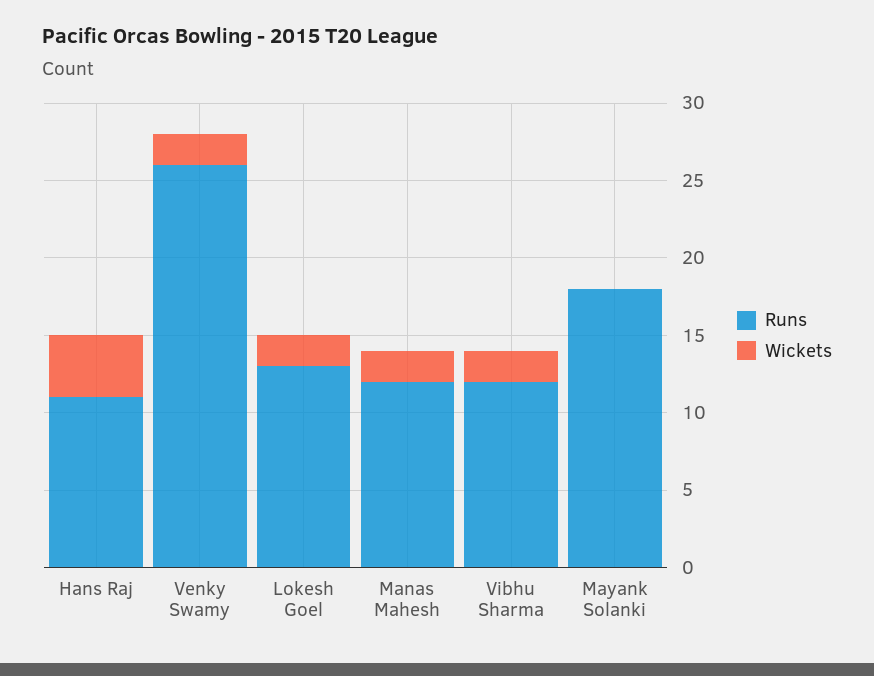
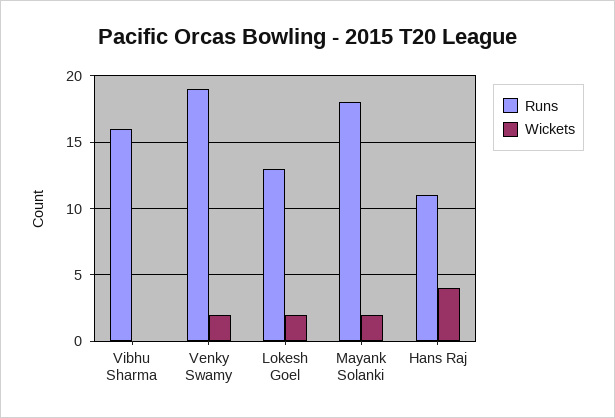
Runs, Venky Swamy: 26 -> 19
Runs, Manas Mahesh: 12 -> none
Wickets, Manas Mahesh: 2 -> none
Runs, Vibhu Sharma: 12 -> 16
Wickets, Vibhu Sharma: 2 -> 0
Wickets, Mayank Solanki: 0 -> 2

